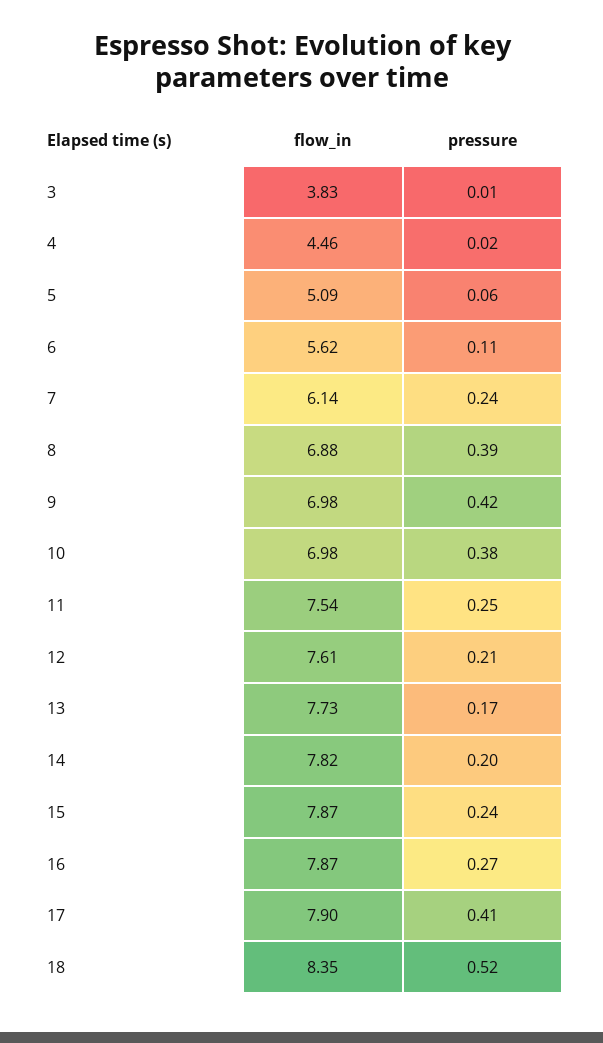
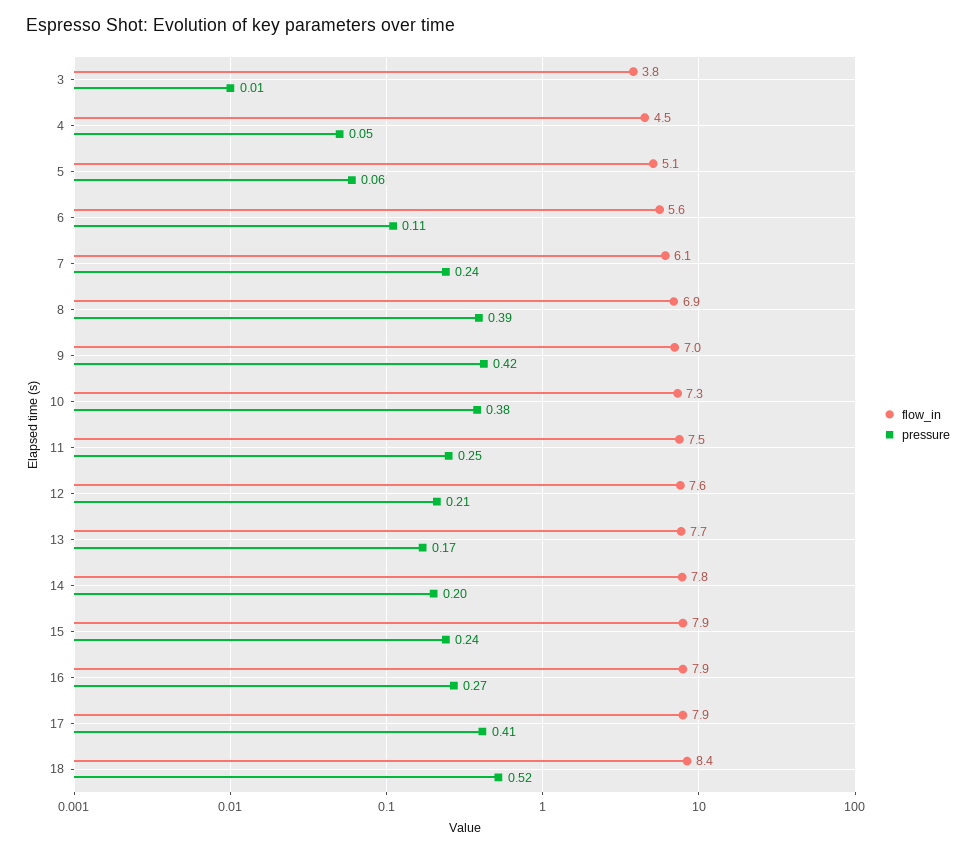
pressure, 4: 0.02 -> 0.05
flow_in, 10: 6.98 -> 7.3

